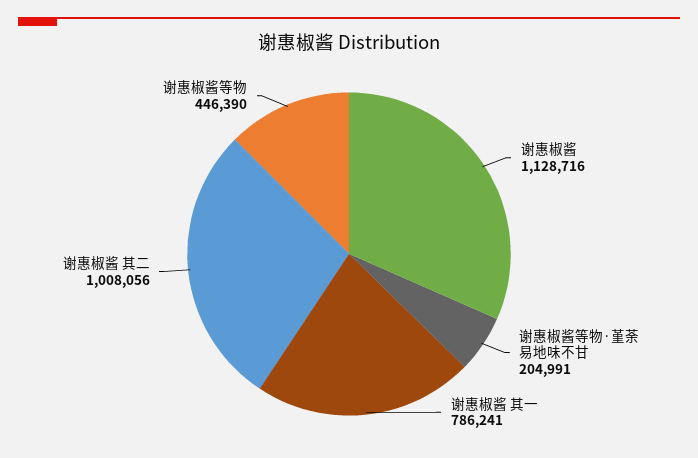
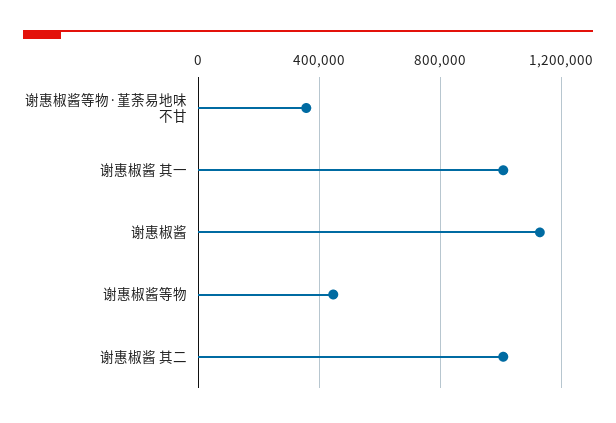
谢惠椒酱等物·堇荼易地味不甘: 204991 -> 350000
谢惠椒酱 其一: 786241 -> 1000000

